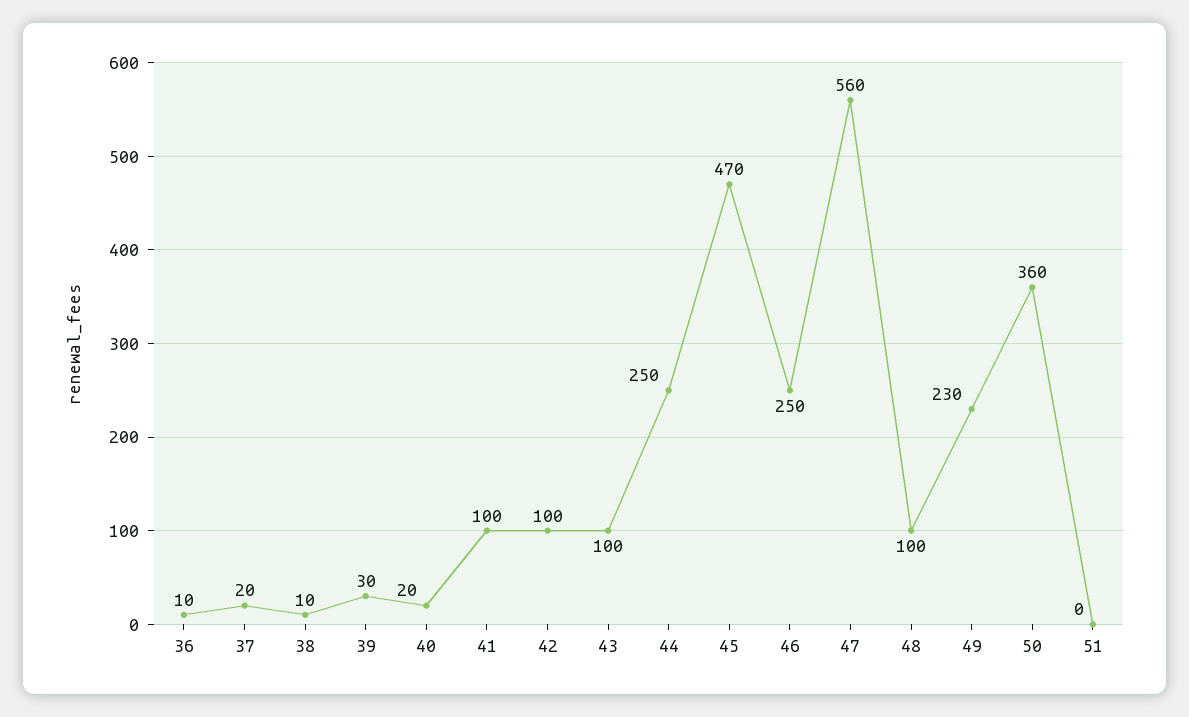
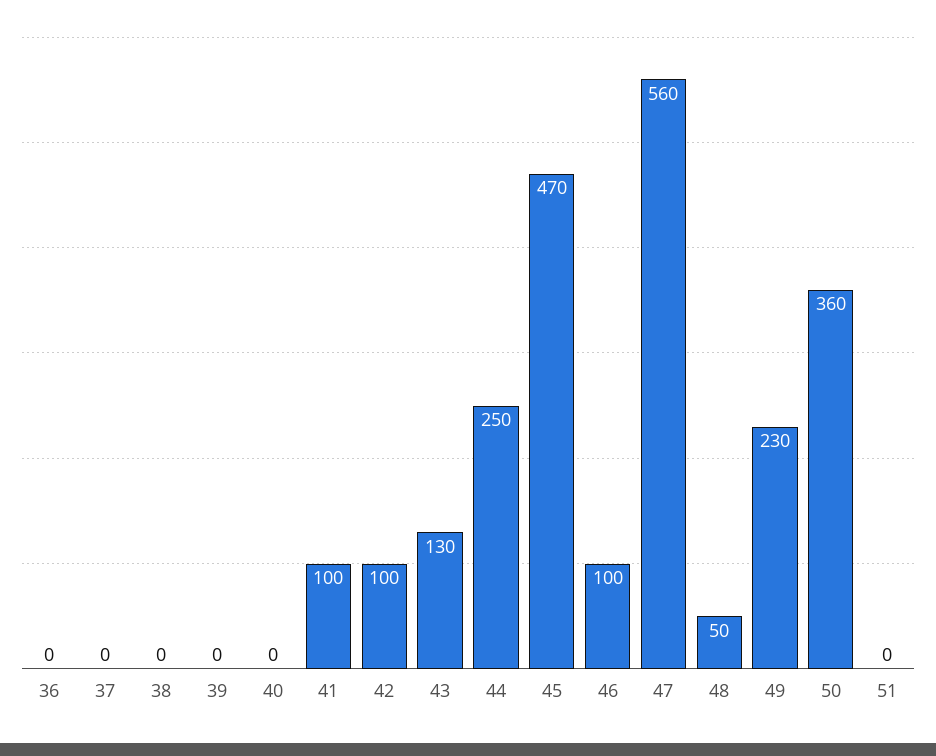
36: 10 -> 0
37: 20 -> 0
38: 10 -> 0
39: 30 -> 0
40: 20 -> 0
43: 100 -> 130
46: 250 -> 100
48: 100 -> 50

